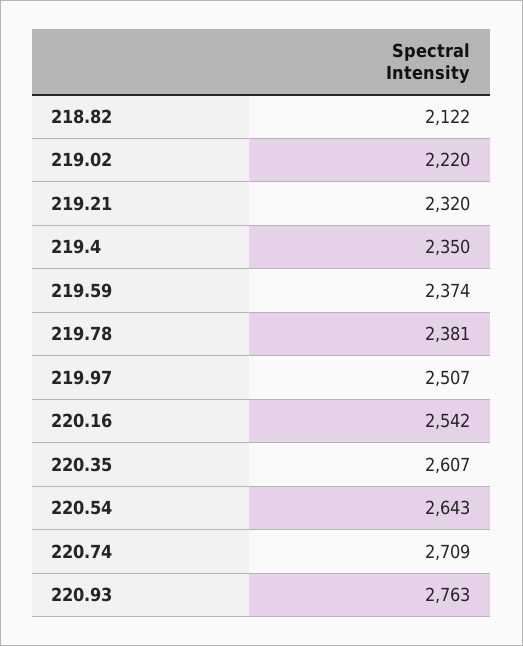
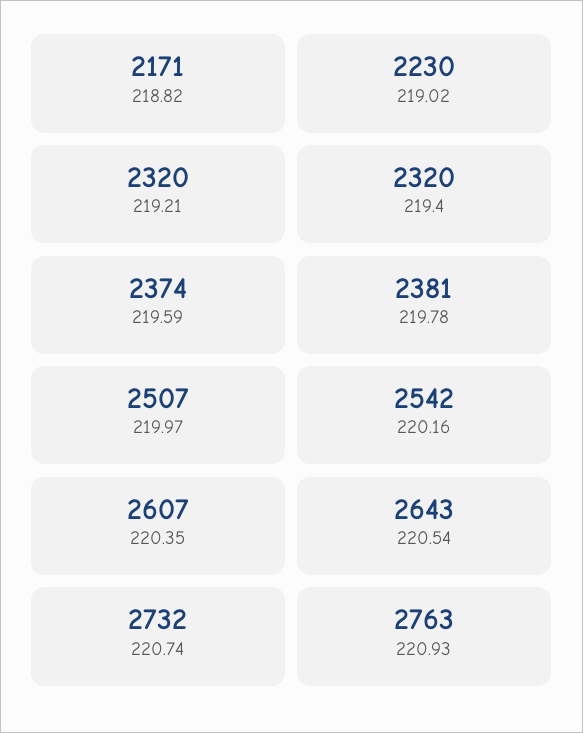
218.82: 2122 -> 2171
219.02: 2220 -> 2230
219.4: 2350 -> 2320
220.74: 2709 -> 2732

